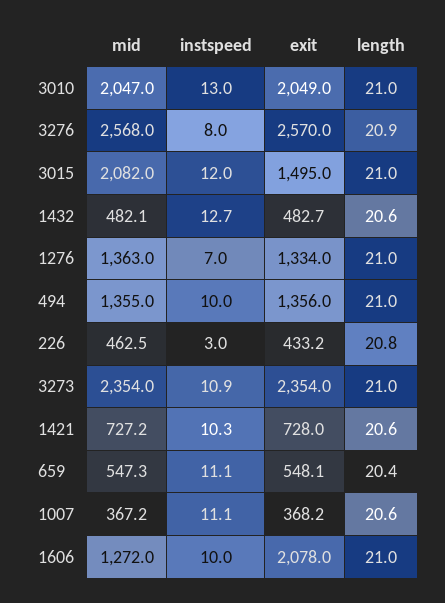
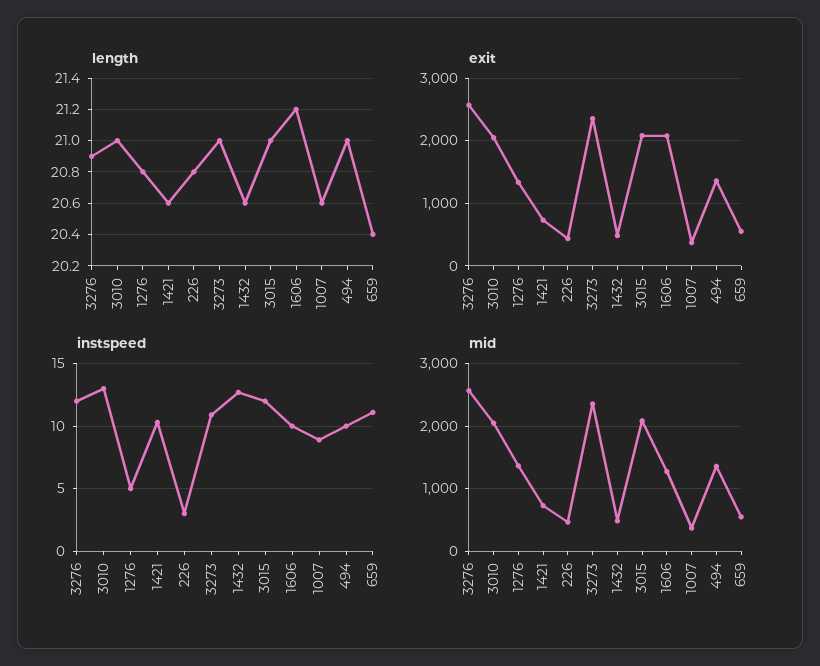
instspeed, 3276: 8 -> 12
exit, 3015: 1495 -> 2100
instspeed, 1276: 7 -> 5
length, 1276: 21 -> 20.8
instspeed, 1007: 11.1 -> 9
length, 1606: 21 -> 21.2

